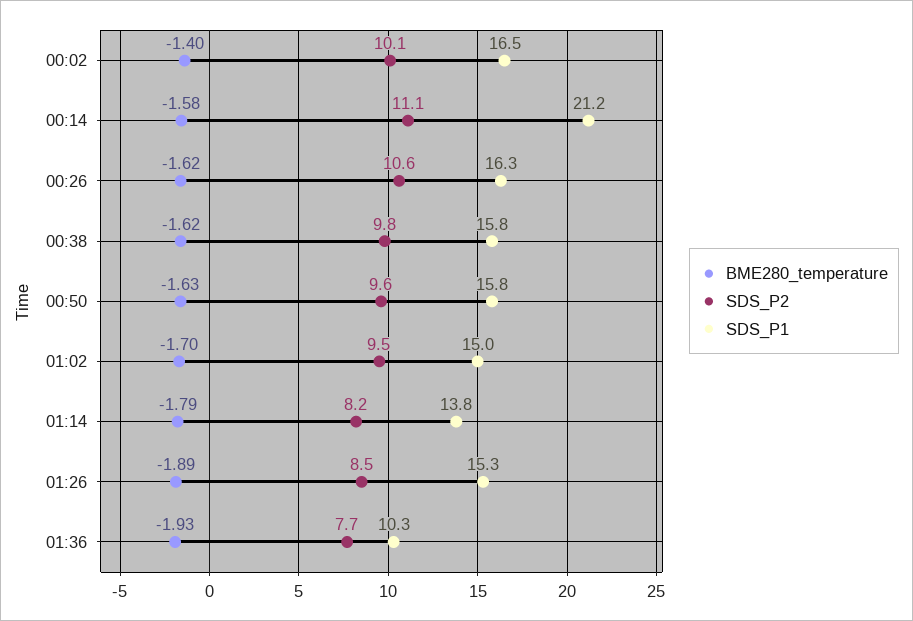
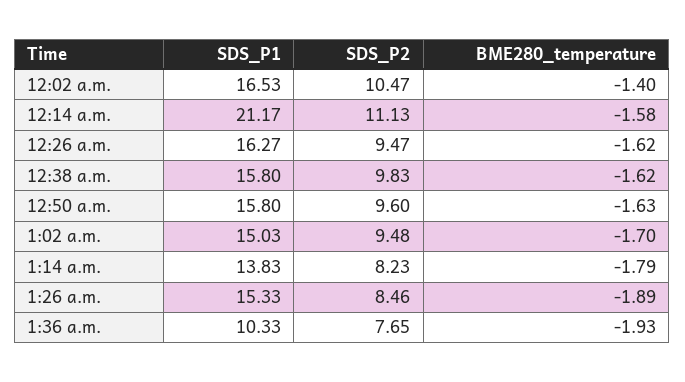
SDS_P2, 00:02: 10.1 -> 10.47
SDS_P2, 00:26: 10.6 -> 9.47

